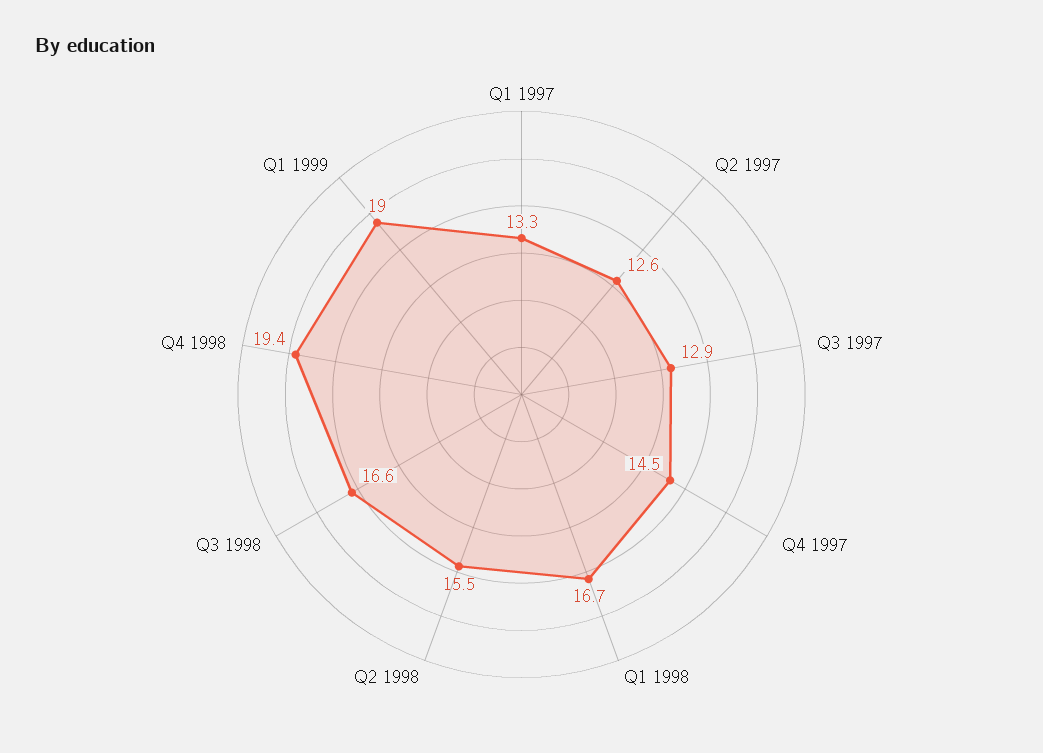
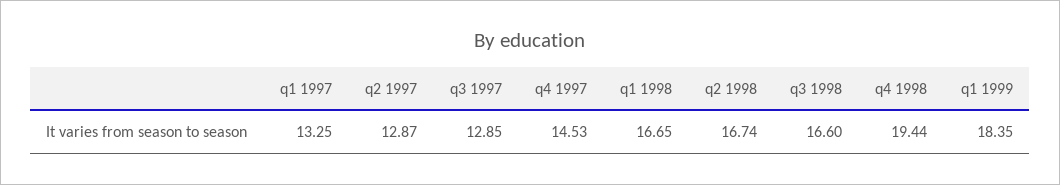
Q2 1997: 12.6 -> 12.87
Q2 1998: 15.5 -> 16.74
Q1 1999: 19 -> 18.35

